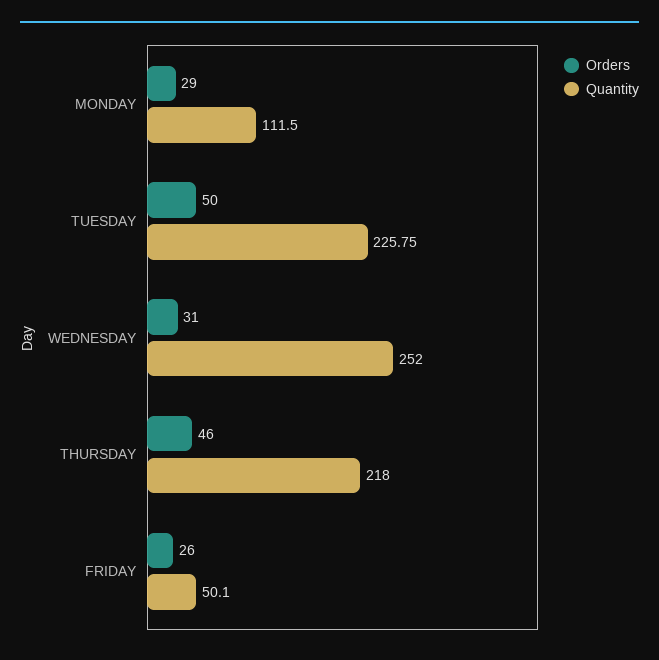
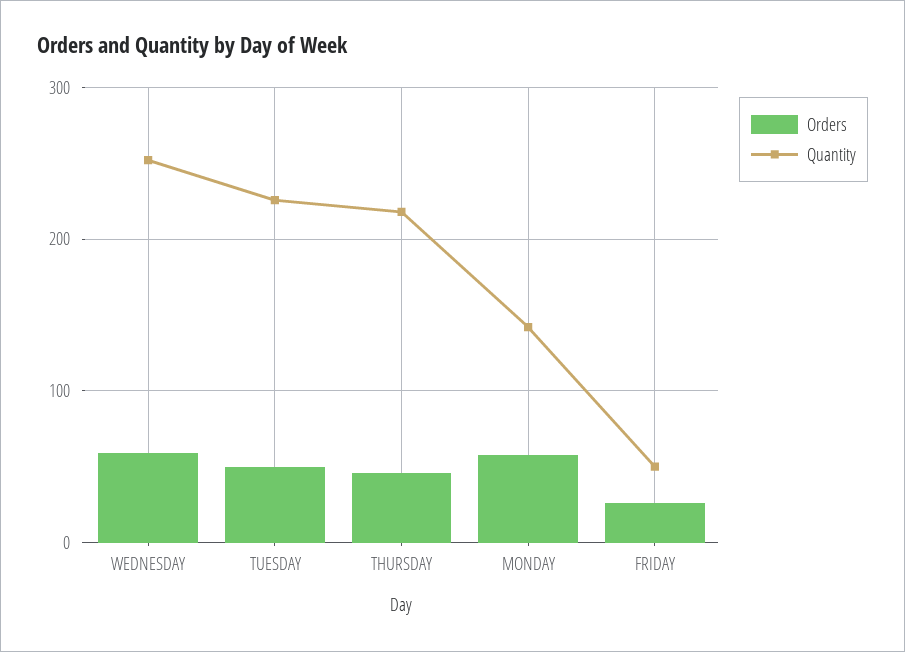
Orders, MONDAY: 29 -> 60
Quantity, MONDAY: 111.5 -> 140
Orders, WEDNESDAY: 31 -> 60

